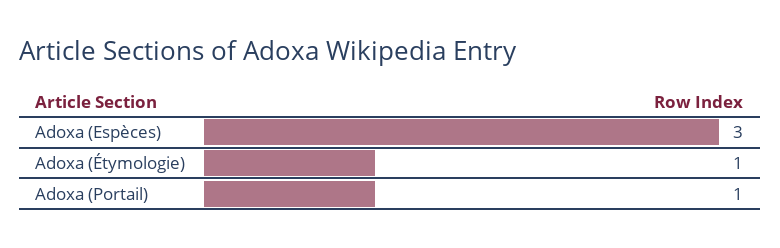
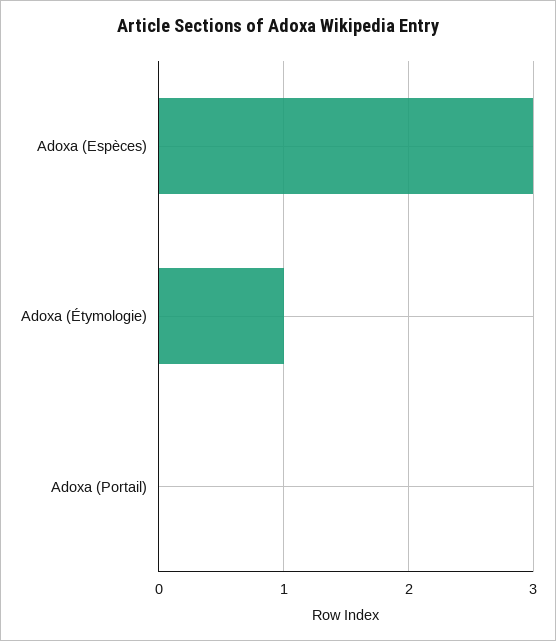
Adoxa (Portail): 1 -> 0

